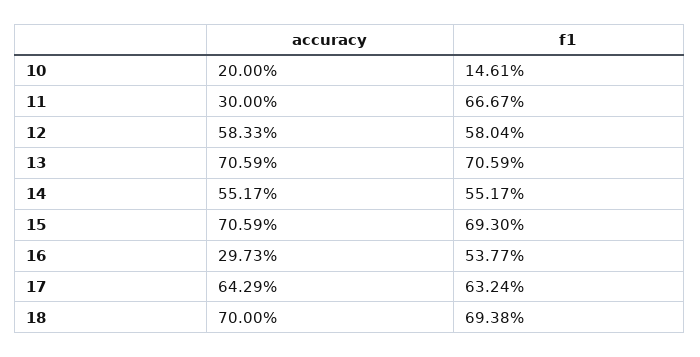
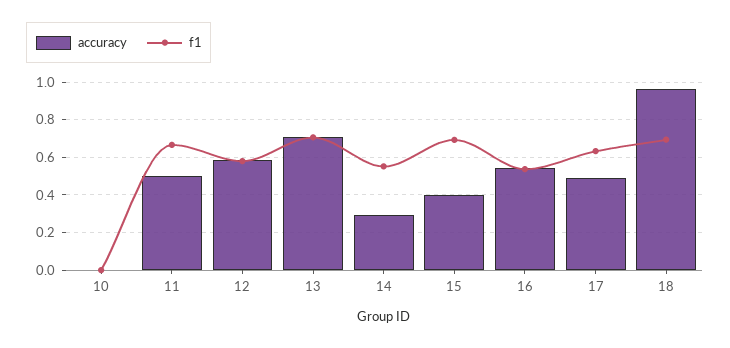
accuracy, 10: 0.2 -> 0
f1, 10: 0.1461 -> 0
accuracy, 11: 0.3 -> 0.5
accuracy, 14: 0.5517 -> 0.3
accuracy, 15: 0.7059 -> 0.4
accuracy, 16: 0.2973 -> 0.55
accuracy, 17: 0.6429 -> 0.5
accuracy, 18: 0.7 -> 0.95

